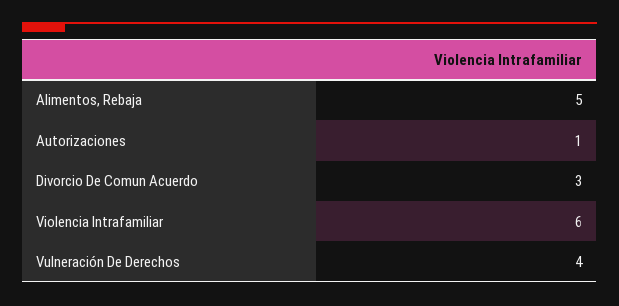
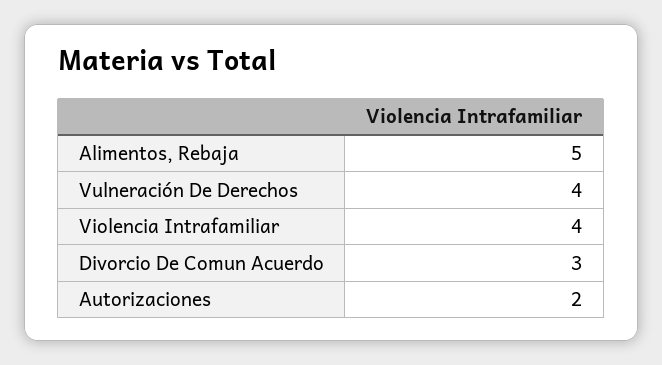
Autorizaciones: 1 -> 2
Violencia Intrafamiliar: 6 -> 4

